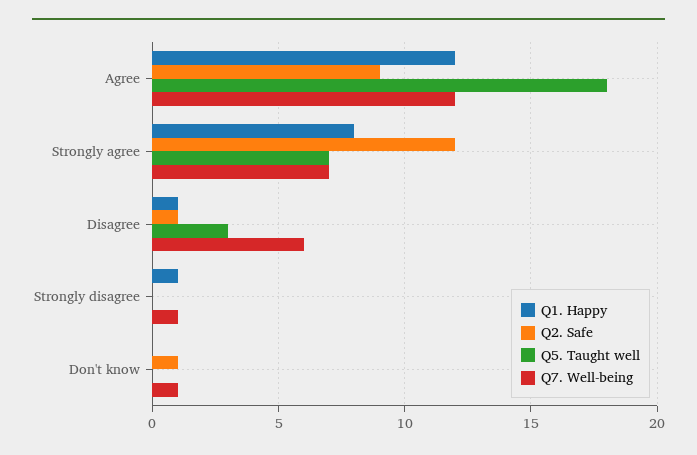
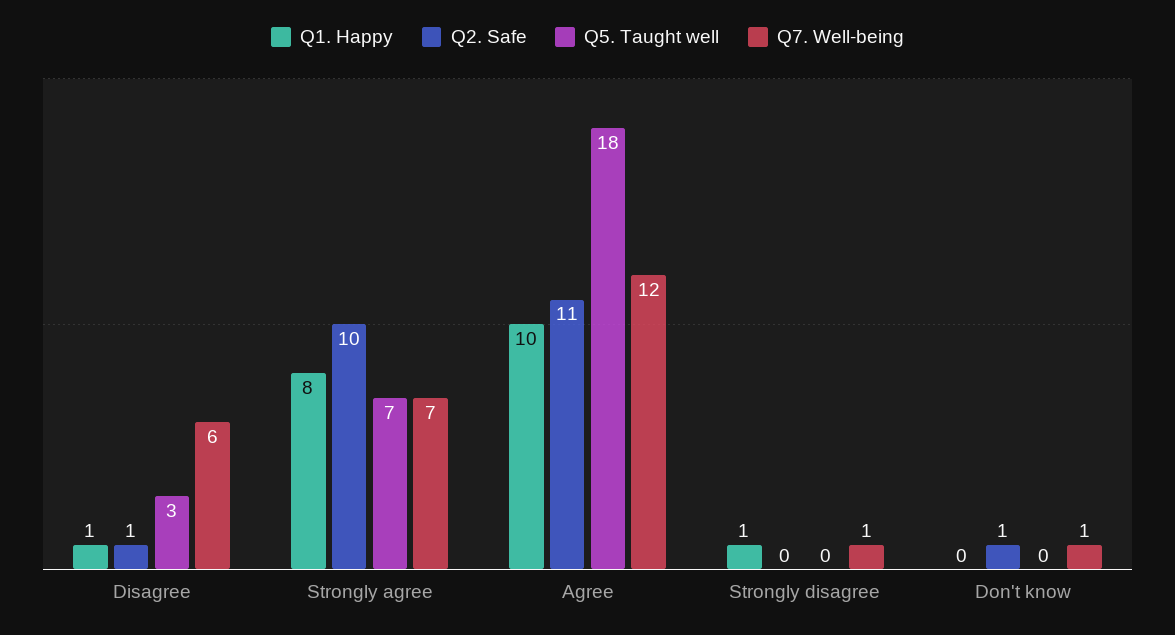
Q1. Happy, Agree: 12 -> 10
Q2. Safe, Agree: 9 -> 11
Q2. Safe, Strongly agree: 12 -> 10

